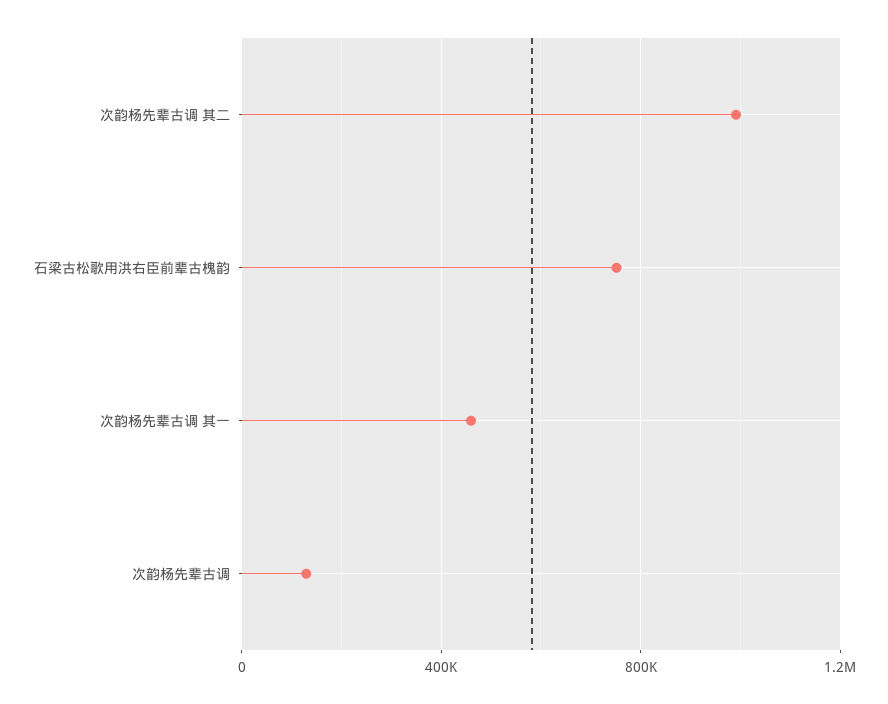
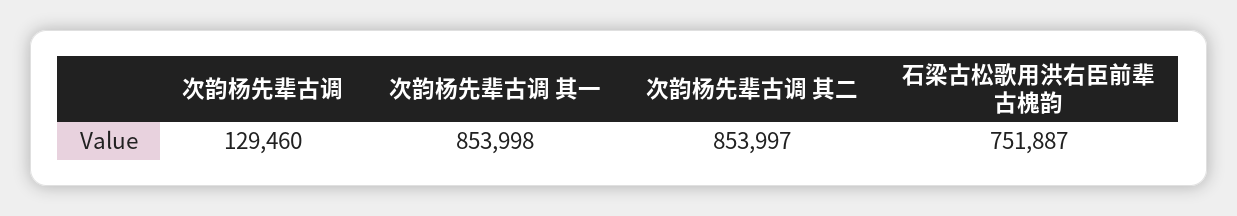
次韵杨先辈古调 其二: 1000000 -> 853997
次韵杨先辈古调 其一: 450000 -> 853998

